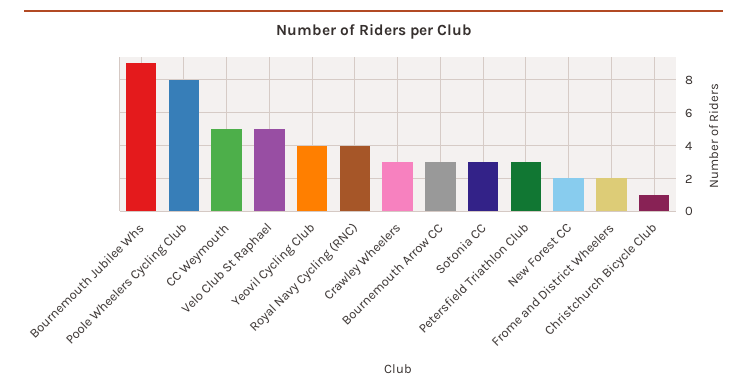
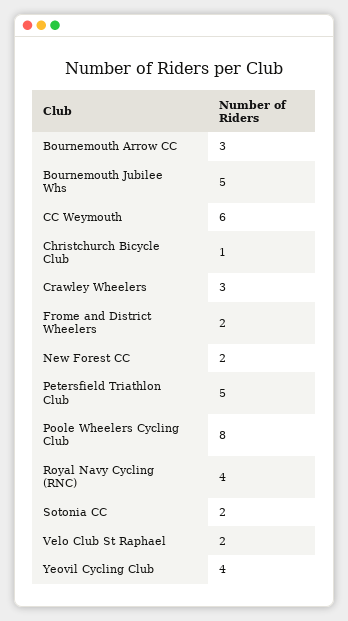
Bournemouth Jubilee Whs: 9 -> 5
CC Weymouth: 5 -> 6
Velo Club St Raphael: 5 -> 2
Sotonia CC: 3 -> 2
Petersfield Triathlon Club: 3 -> 5

